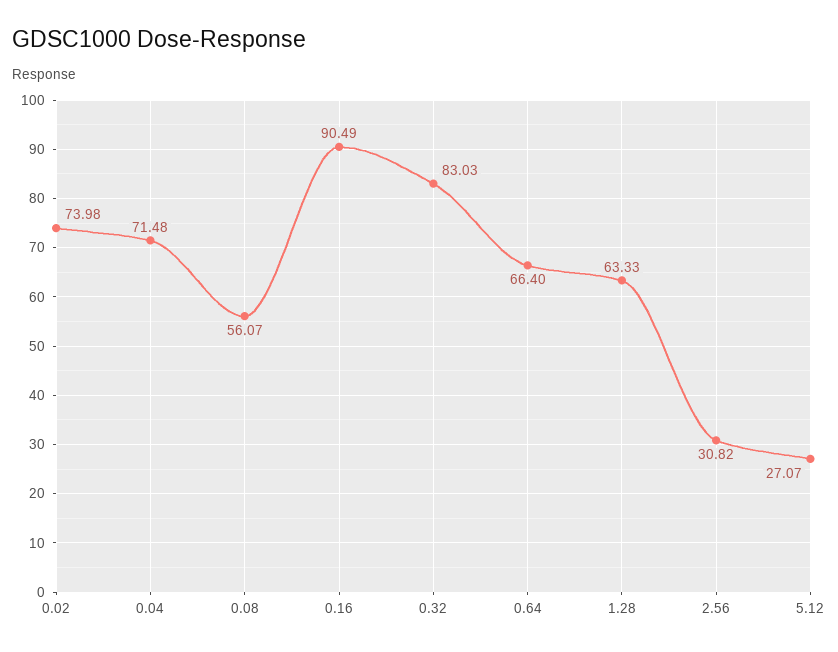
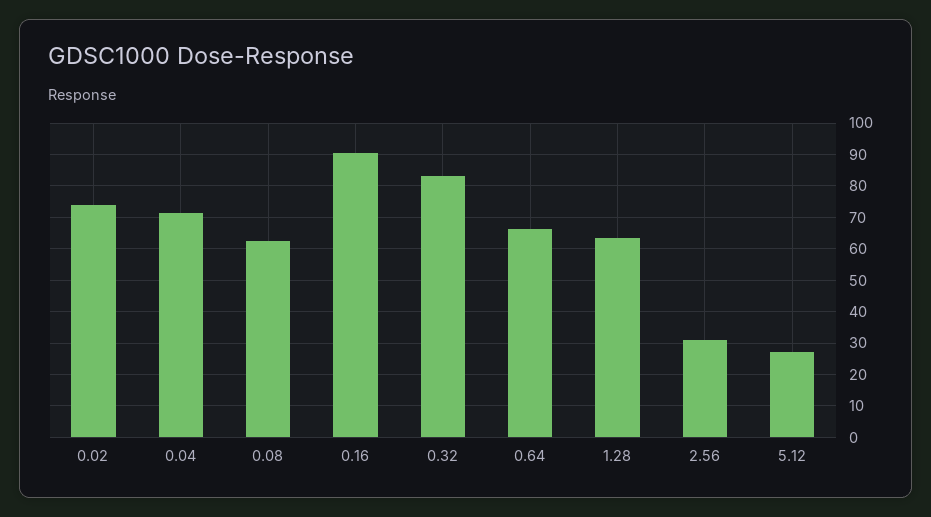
0.08: 56.07 -> 62

